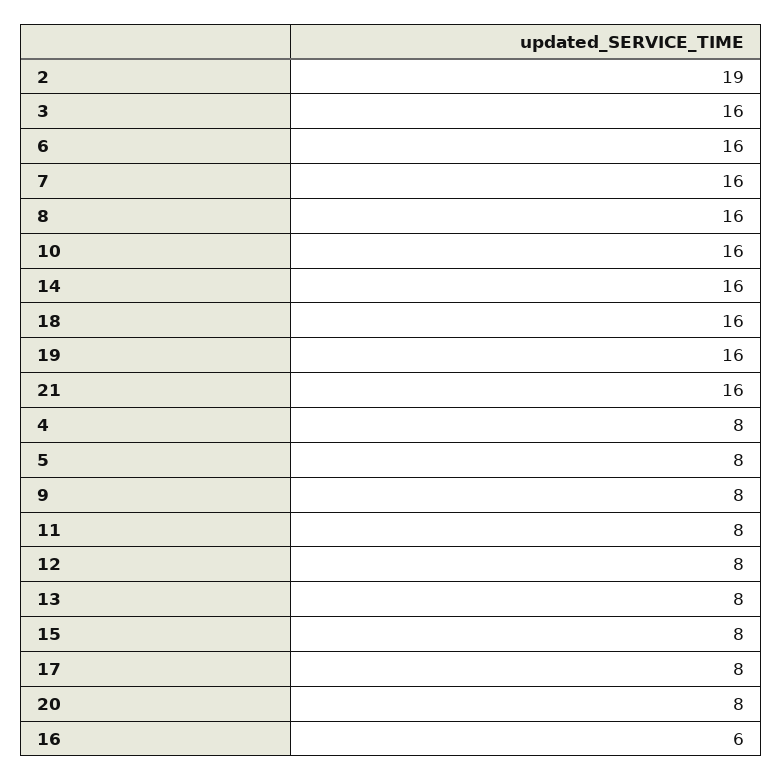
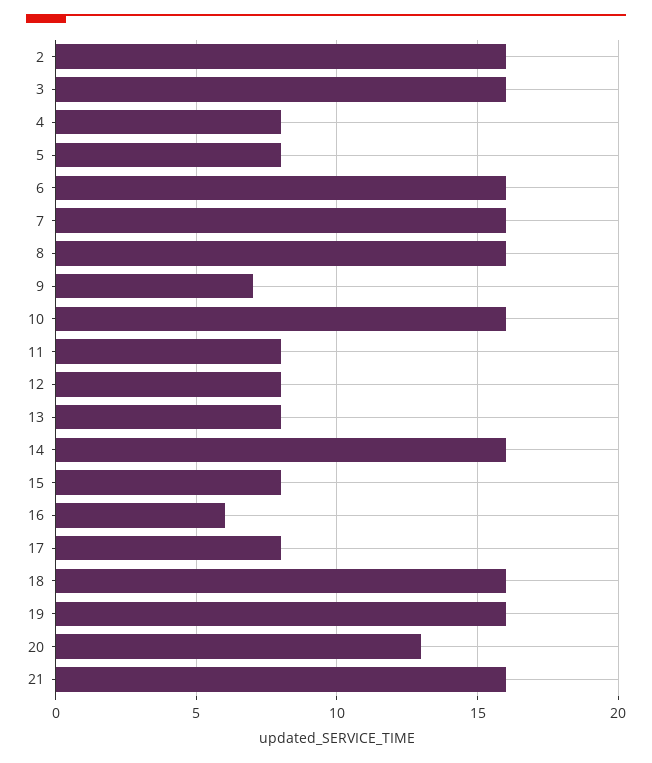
2: 19 -> 16
9: 8 -> 7
20: 8 -> 13

